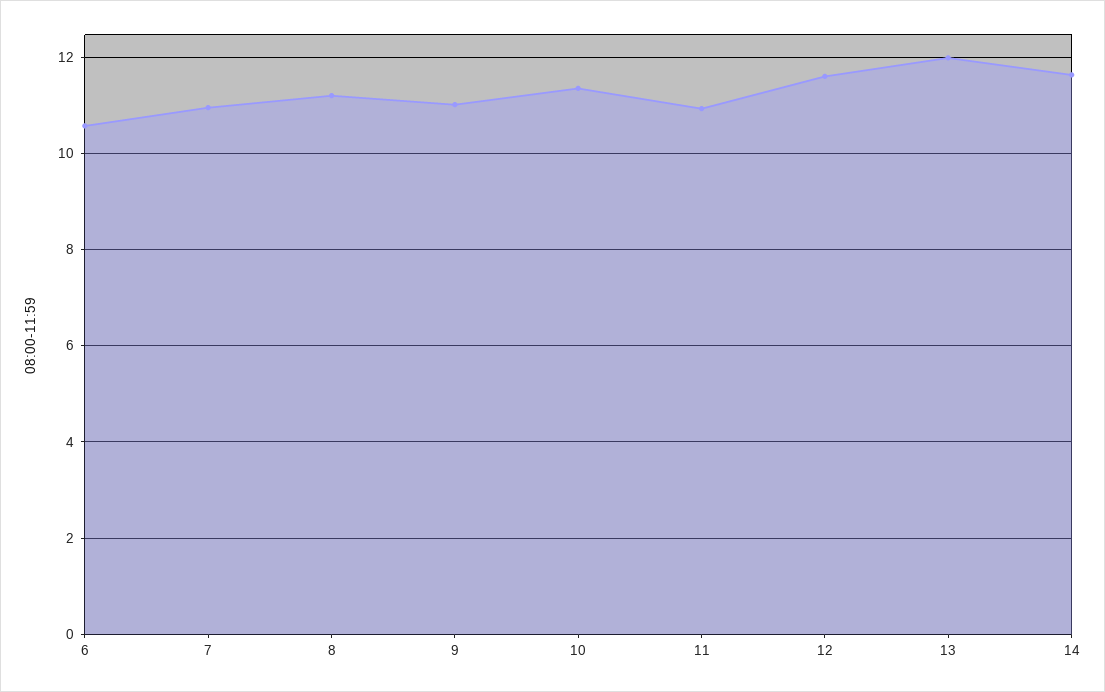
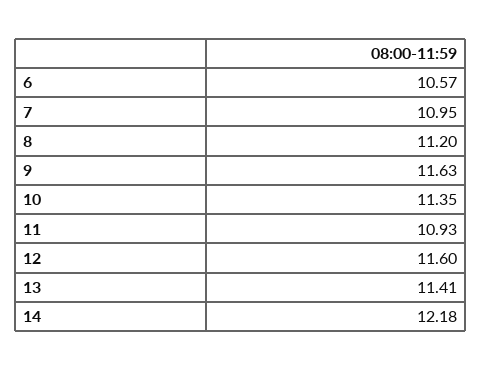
9: 11 -> 11.63
13: 12 -> 11.41
14: 11.6 -> 12.18

